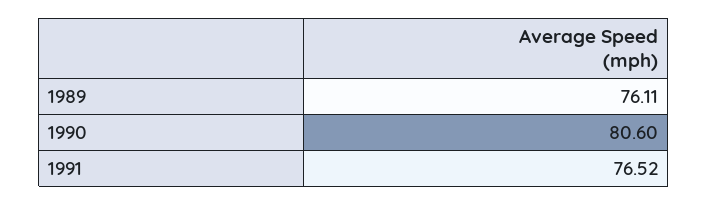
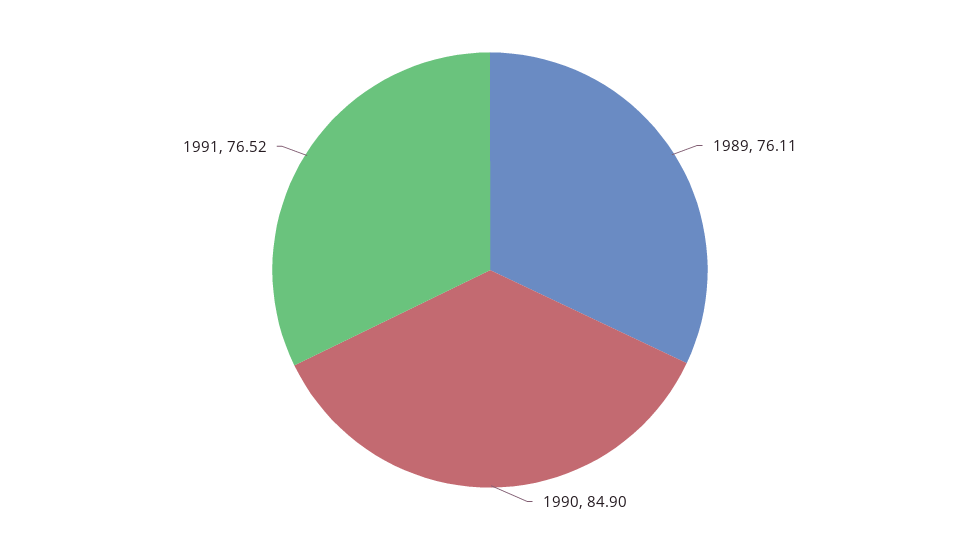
1990: 80.6 -> 84.9

